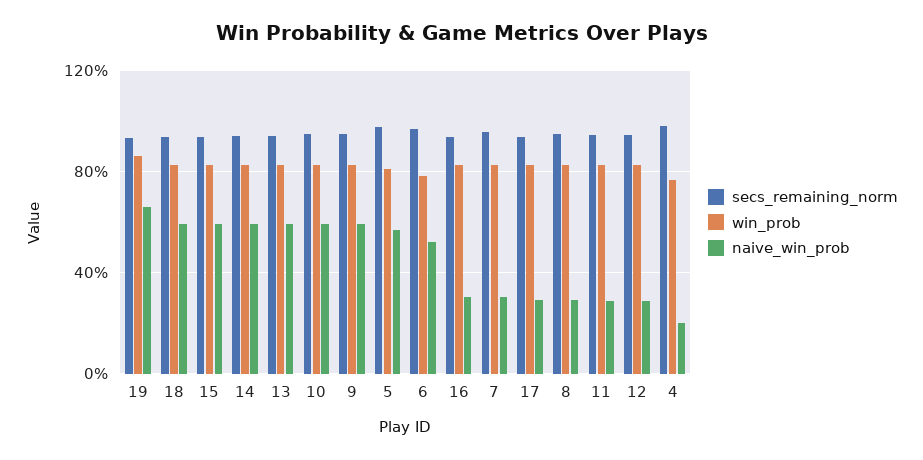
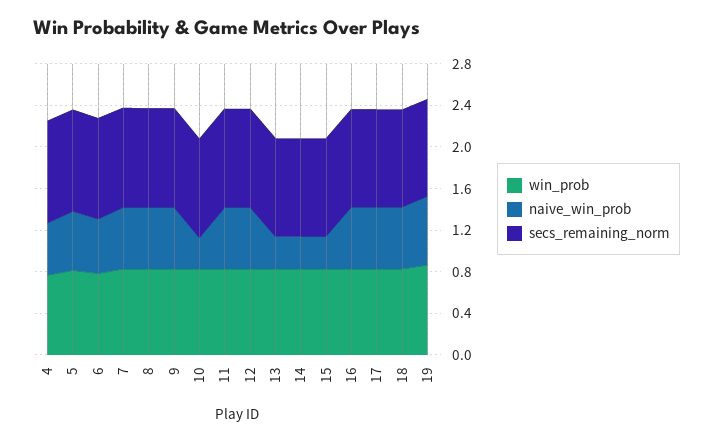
naive_win_prob, 15: 0.6 -> 0.3
naive_win_prob, 14: 0.6 -> 0.3
naive_win_prob, 13: 0.6 -> 0.3
naive_win_prob, 10: 0.6 -> 0.3
naive_win_prob, 16: 0.3 -> 0.6
naive_win_prob, 7: 0.3 -> 0.6
naive_win_prob, 17: 0.3 -> 0.6
naive_win_prob, 8: 0.3 -> 0.6
naive_win_prob, 11: 0.3 -> 0.6
naive_win_prob, 12: 0.3 -> 0.6
naive_win_prob, 4: 0.2 -> 0.5

